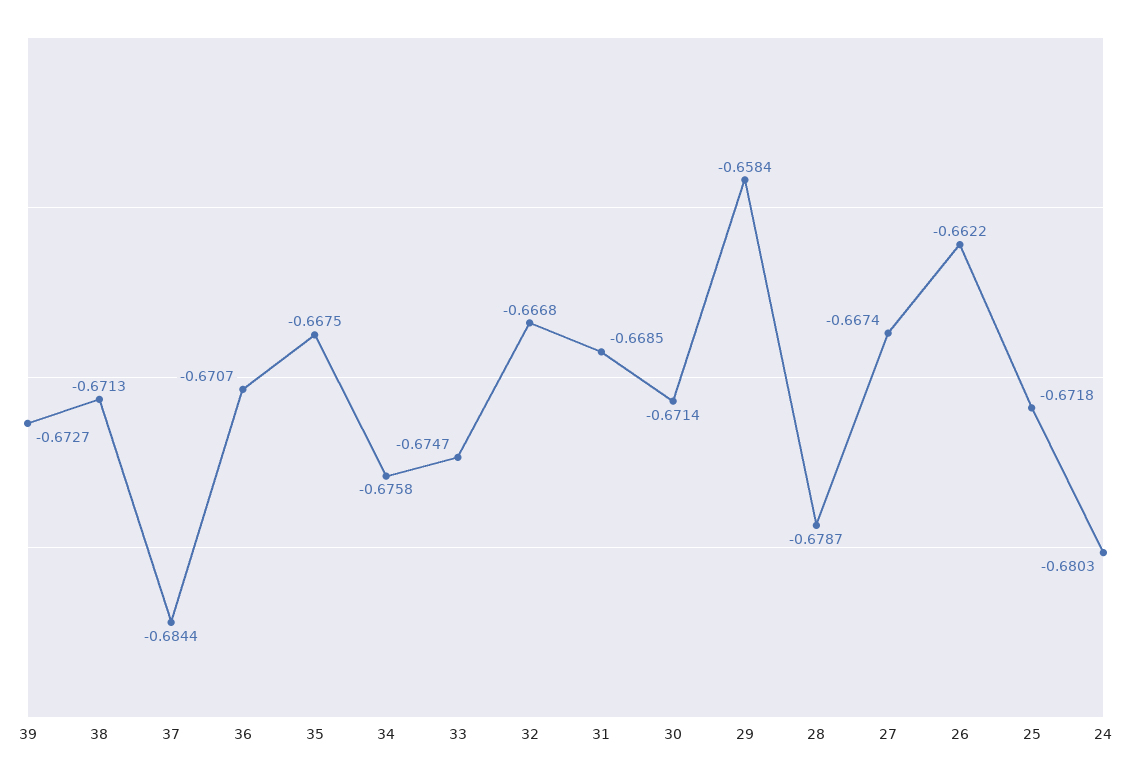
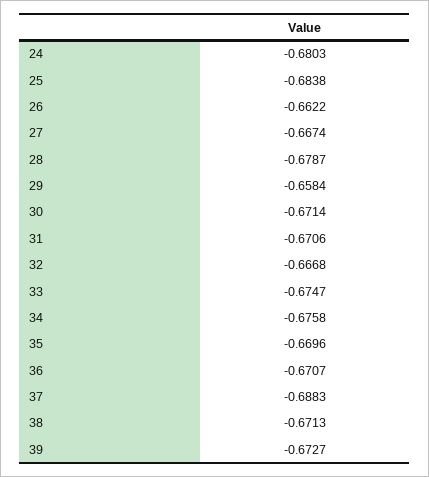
37: -0.6844 -> -0.6883
35: -0.6675 -> -0.6696
31: -0.6685 -> -0.6706
25: -0.6718 -> -0.6838

